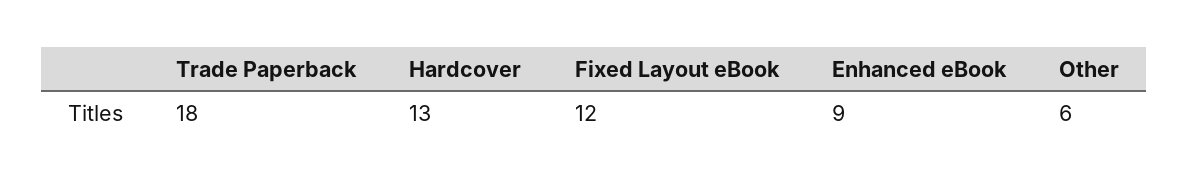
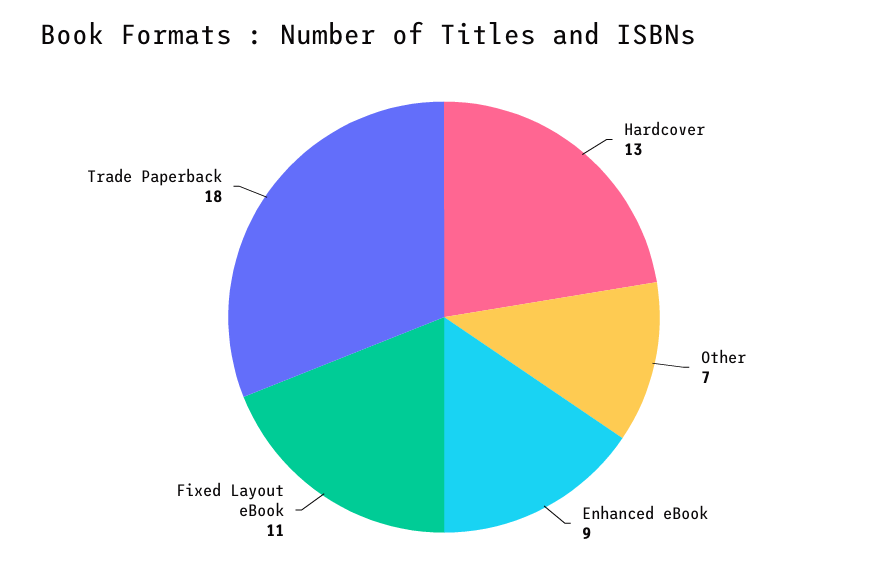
Fixed Layout eBook: 12 -> 11
Other: 6 -> 7

